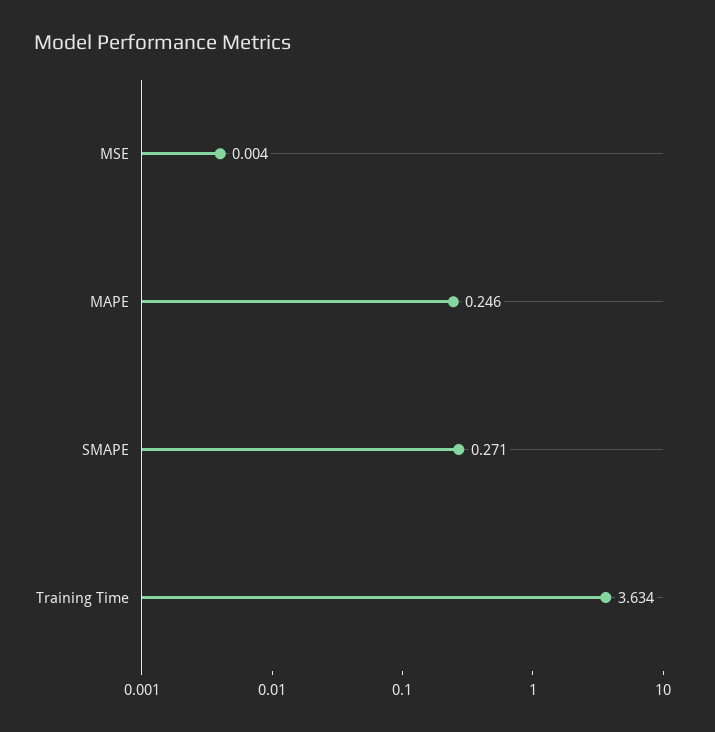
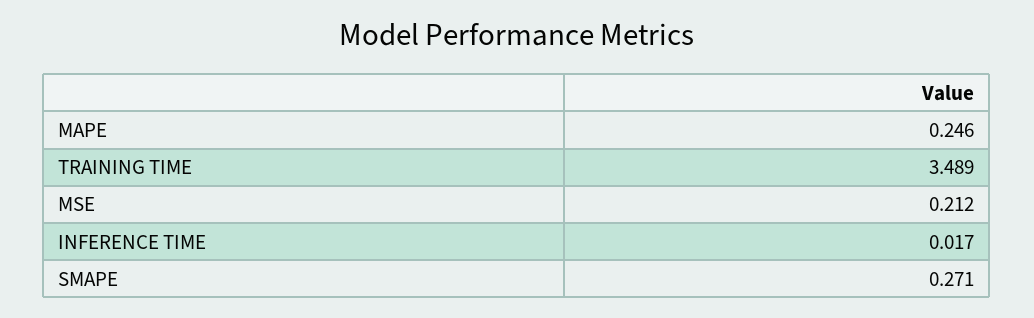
MSE: 0.004 -> 0.212
Training Time: 3.634 -> 3.489
INFERENCE TIME: none -> 0.017

